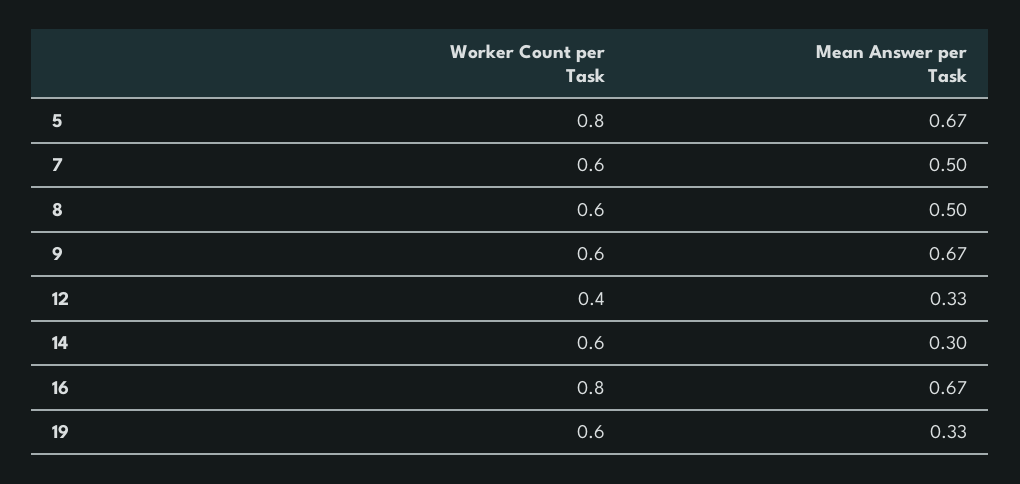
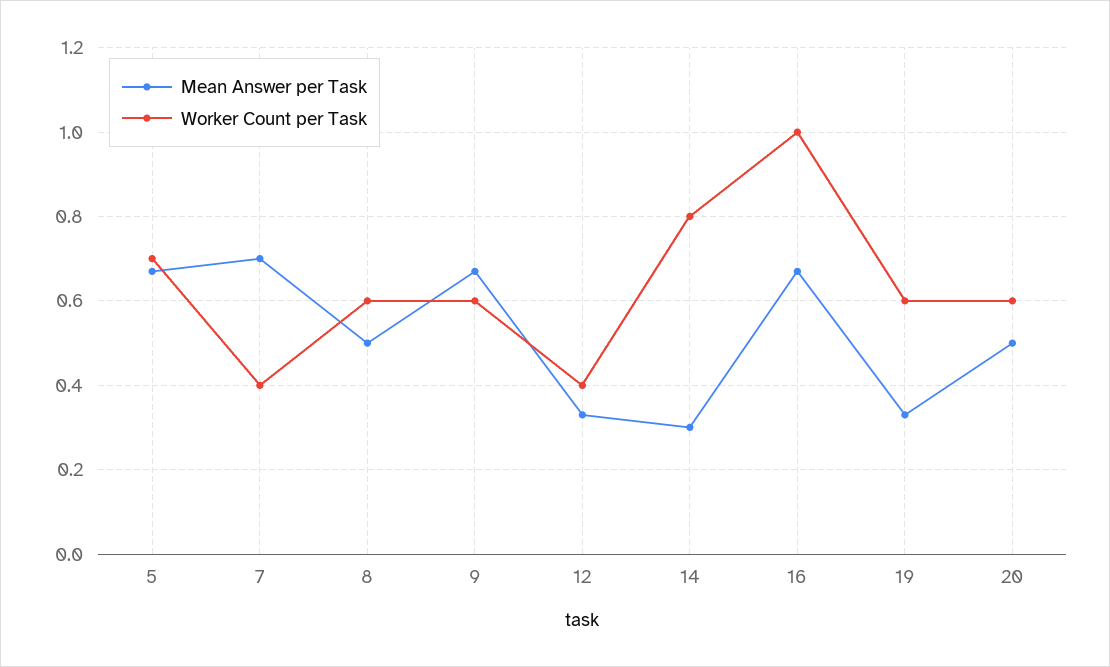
Worker Count per Task, 5: 0.8 -> 0.7
Worker Count per Task, 7: 0.6 -> 0.4
Mean Answer per Task, 7: 0.5 -> 0.7
Worker Count per Task, 14: 0.6 -> 0.8
Worker Count per Task, 16: 0.8 -> 1
Mean Answer per Task, 20: none -> 0.5
Worker Count per Task, 20: none -> 0.6

